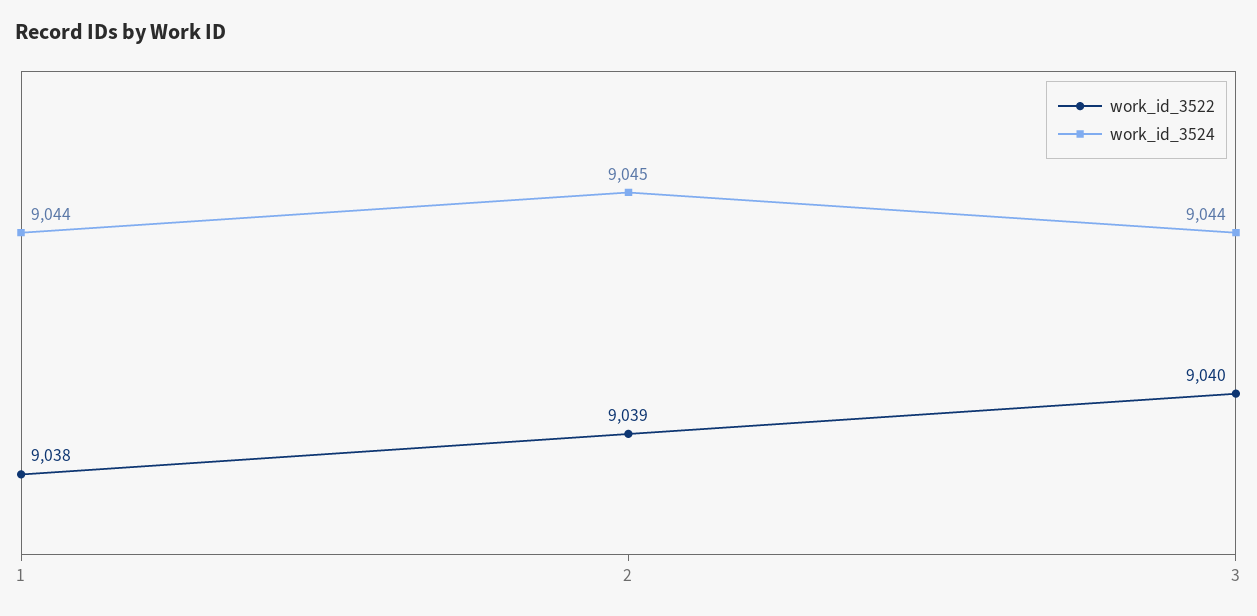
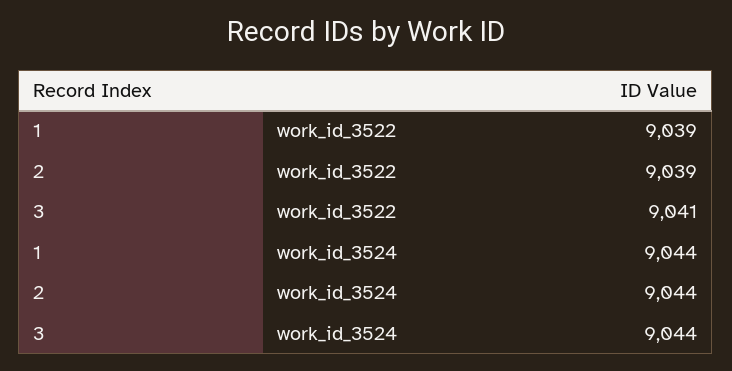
work_id_3522, 1: 9038 -> 9039
work_id_3524, 2: 9045 -> 9044
work_id_3522, 3: 9040 -> 9041

